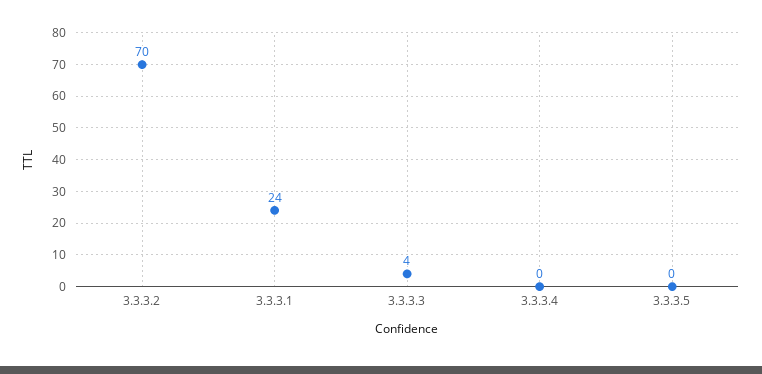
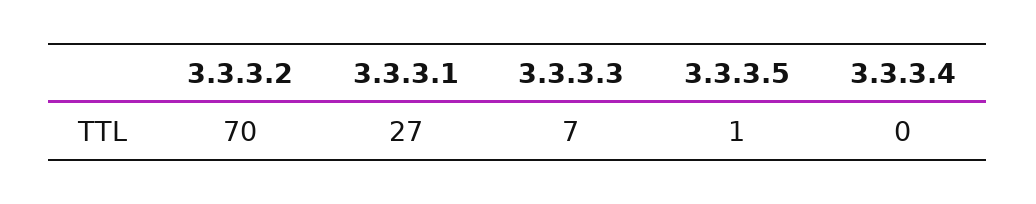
3.3.3.1: 24 -> 27
3.3.3.3: 4 -> 7
3.3.3.5: 0 -> 1

